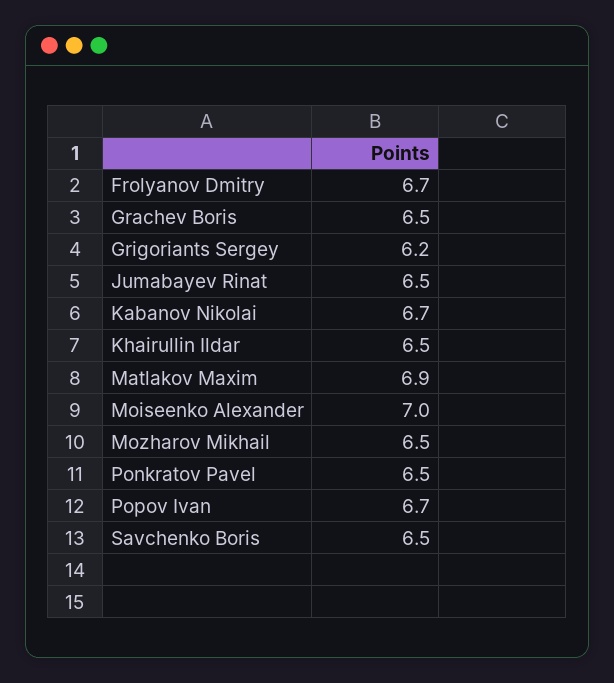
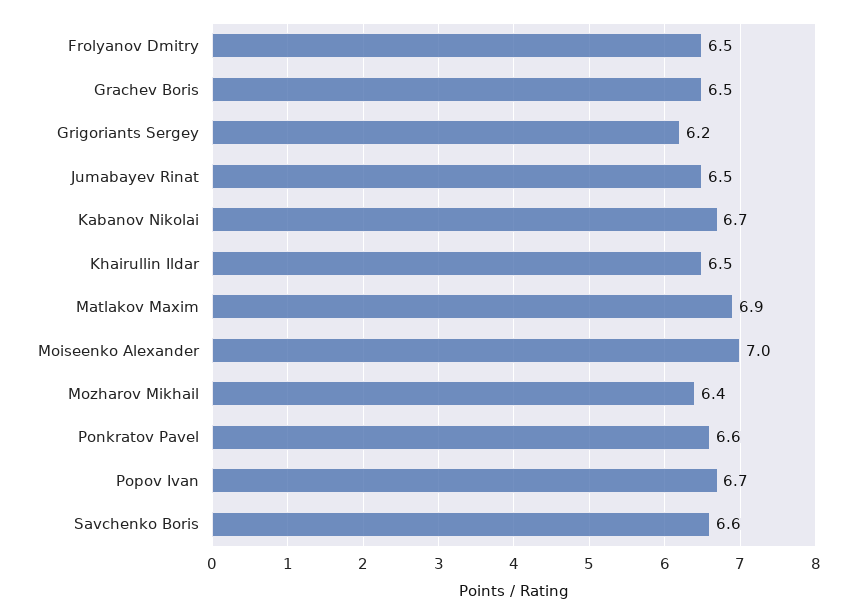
Frolyanov Dmitry: 6.7 -> 6.5
Mozharov Mikhail: 6.5 -> 6.4
Ponkratov Pavel: 6.5 -> 6.6
Savchenko Boris: 6.5 -> 6.6

